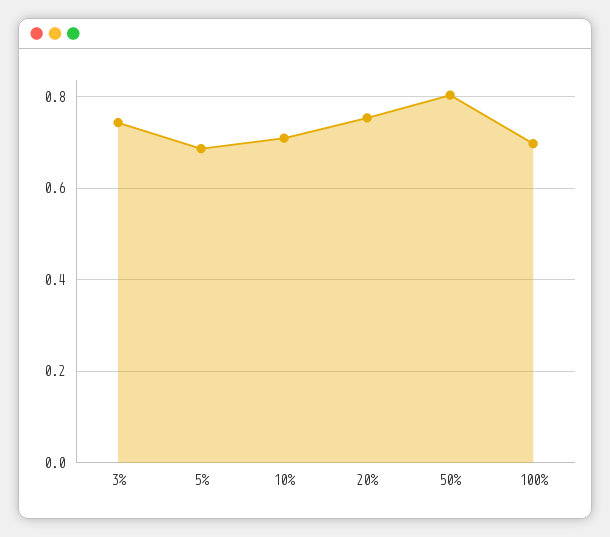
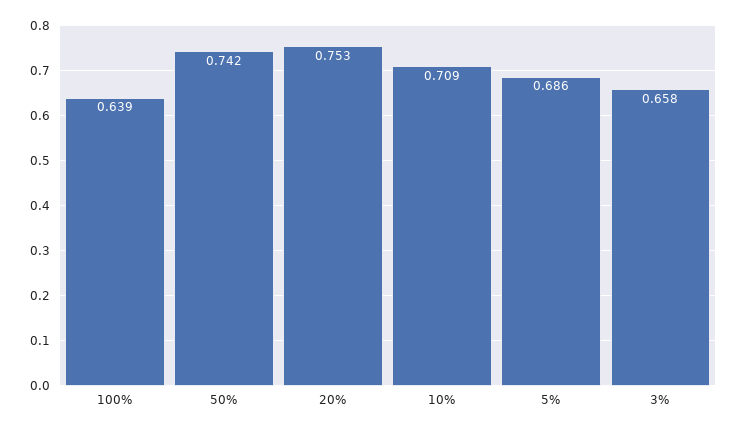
3%: 0.74 -> 0.658
50%: 0.8 -> 0.742
100%: 0.7 -> 0.639

